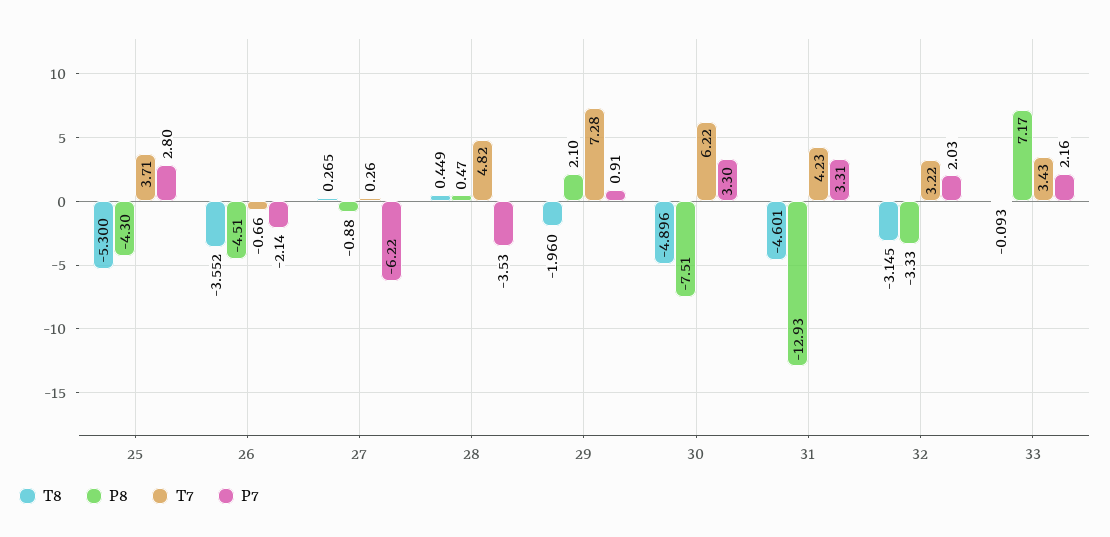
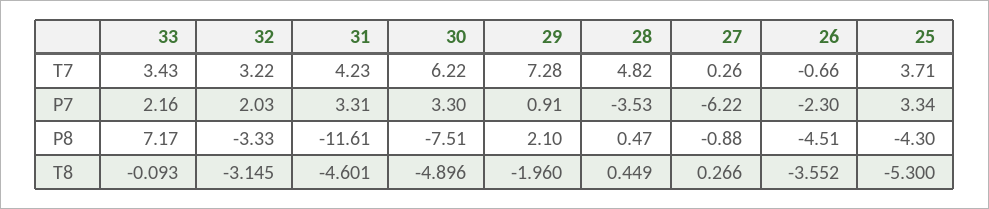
P7, 25: 2.8 -> 3.34
P7, 26: -2.14 -> -2.3
T8, 27: 0.265 -> 0.266
P8, 31: -12.93 -> -11.61

